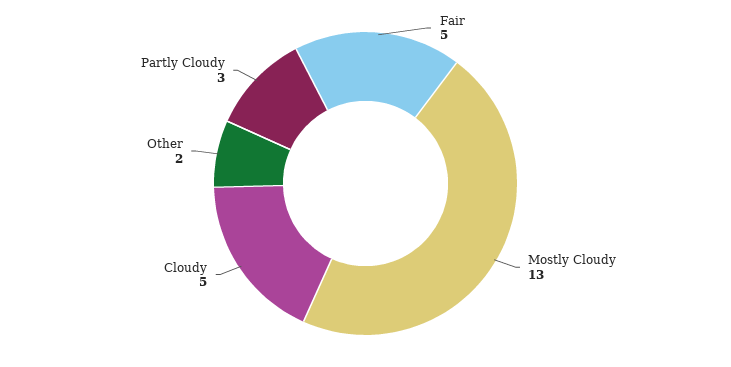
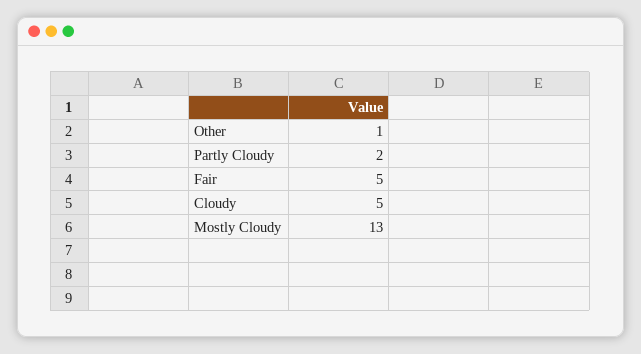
Other: 2 -> 1
Partly Cloudy: 3 -> 2

